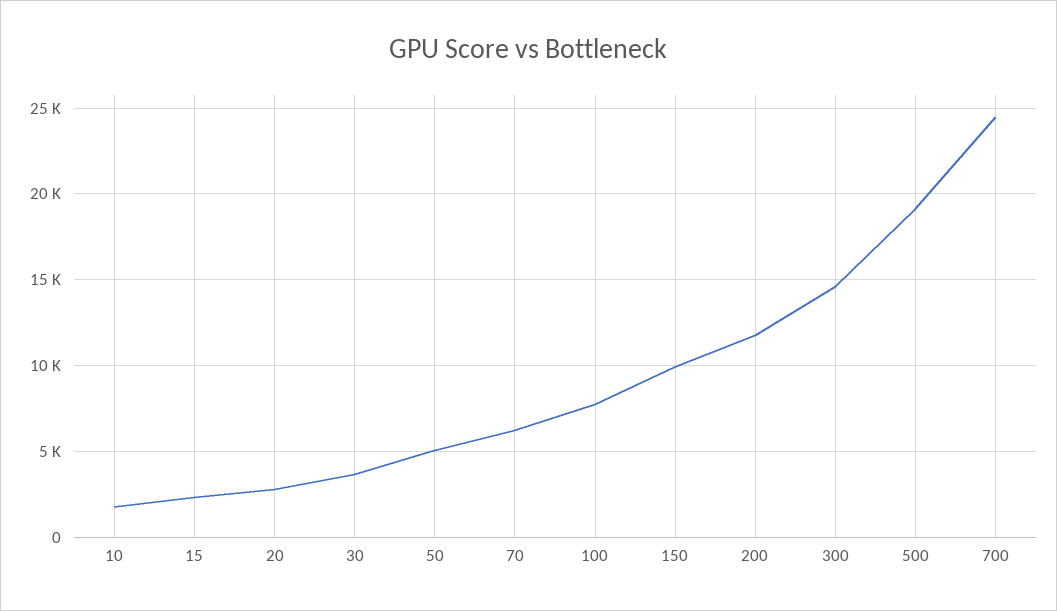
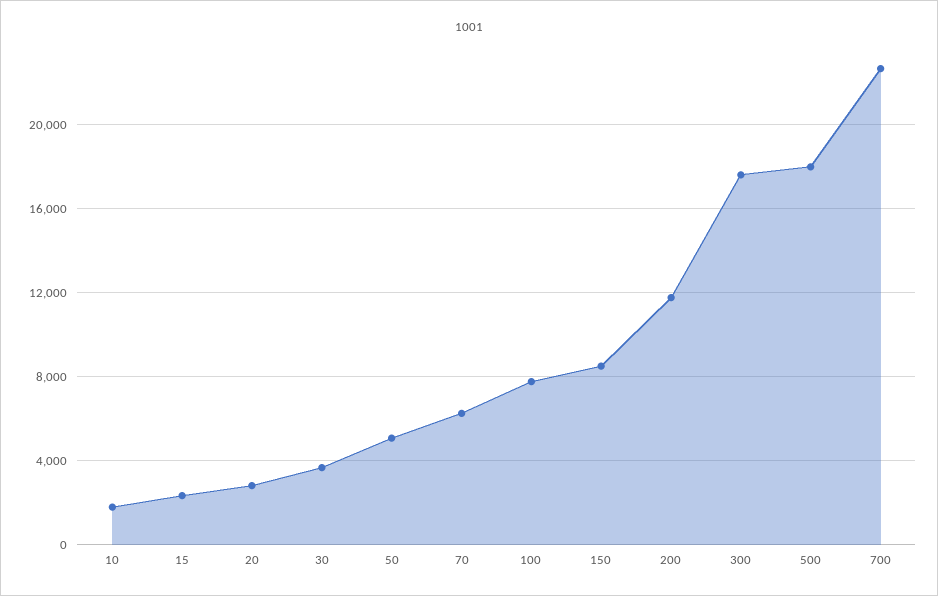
150: 10000 -> 8500
300: 14500 -> 17500
500: 19000 -> 18000
700: 24500 -> 22500

